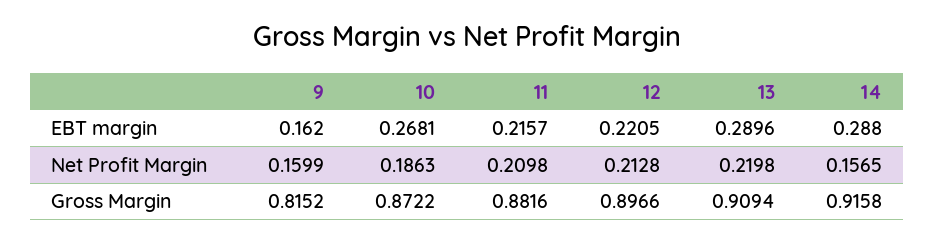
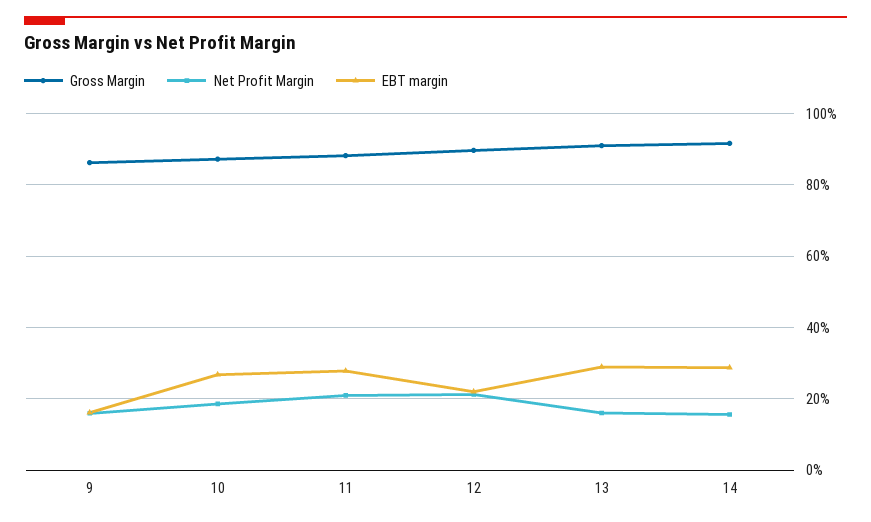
EBT margin, 11: 0.2157 -> 0.28
Net Profit Margin, 13: 0.2198 -> 0.16
Gross Margin, 9: 0.8152 -> 0.86

